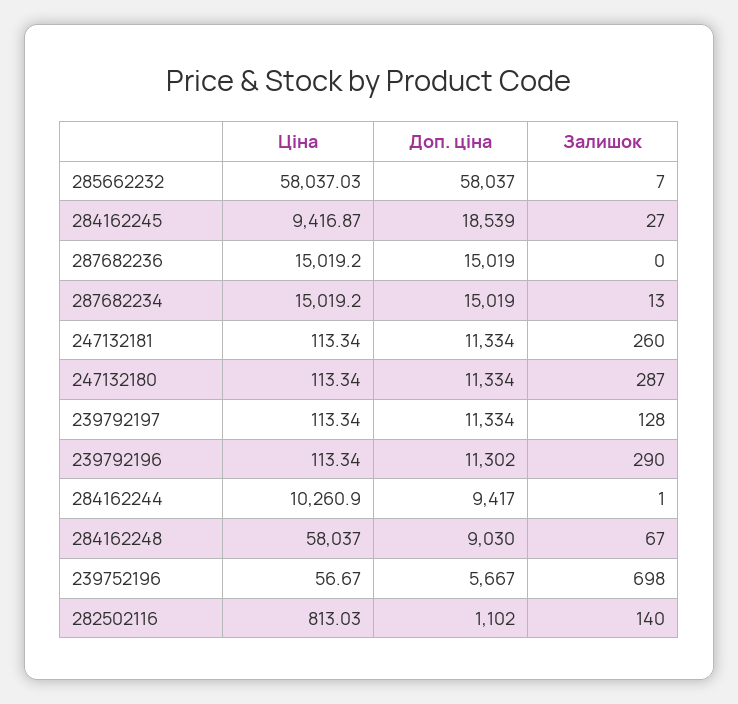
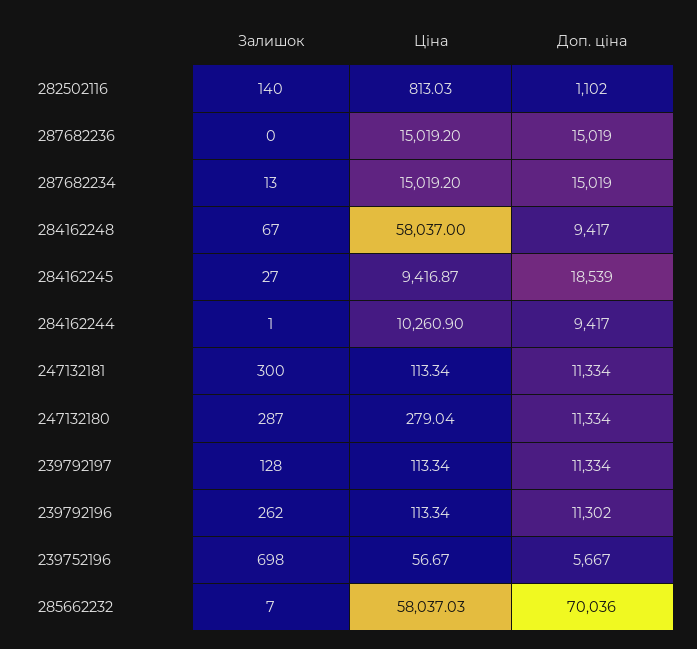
Доп. ціна, 285662232: 58037 -> 70036
Залишок, 247132181: 260 -> 300
Ціна, 247132180: 113.34 -> 279.04
Залишок, 239792196: 290 -> 262
Доп. ціна, 284162248: 9030 -> 9417

